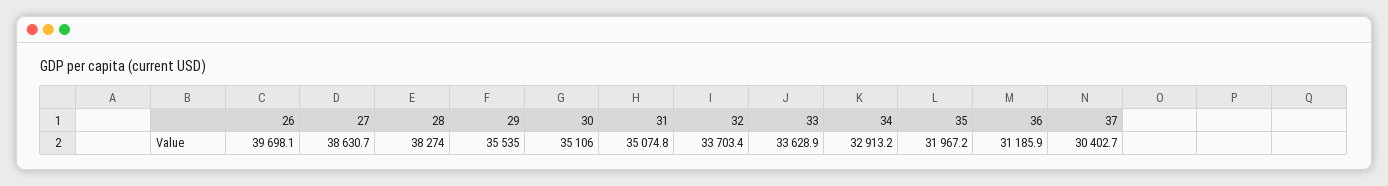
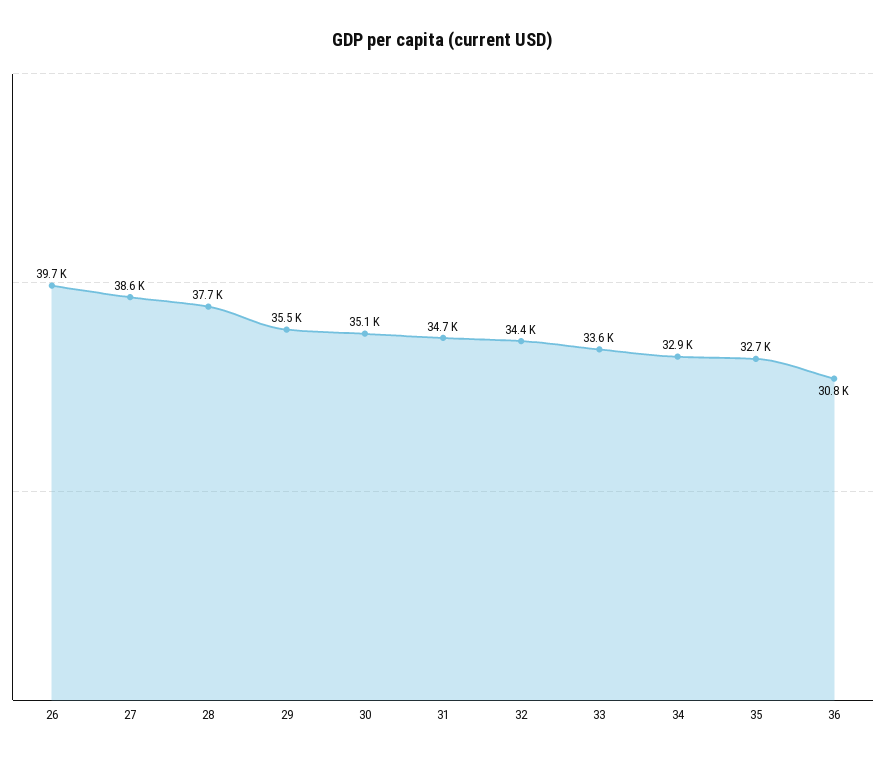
28: 38274 -> 37700
31: 35074.8 -> 34700
32: 33703.4 -> 34400
35: 31967.2 -> 32700
36: 31185.9 -> 30800
37: 30402.7 -> none

